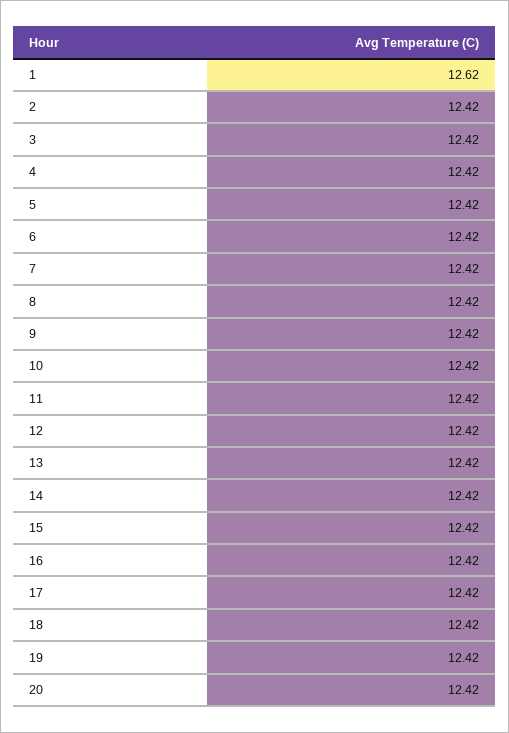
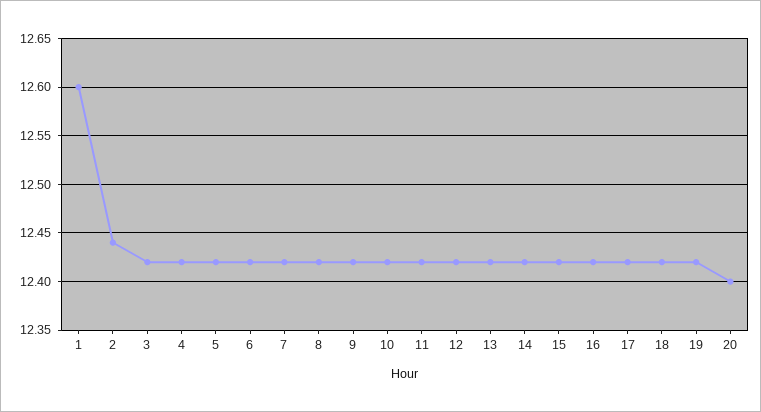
1: 12.62 -> 12.6
2: 12.42 -> 12.44
20: 12.42 -> 12.4

